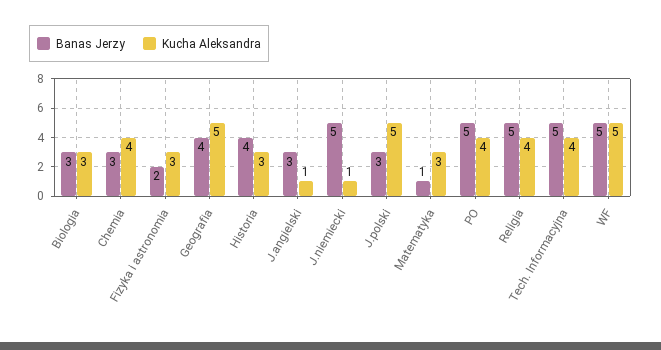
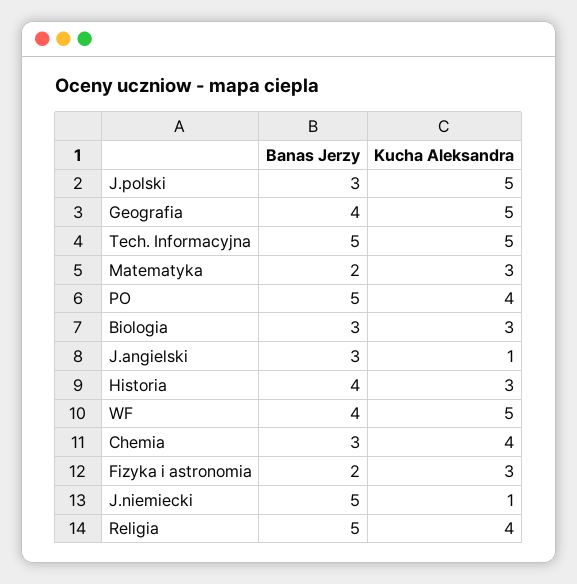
Banas Jerzy, Matematyka: 1 -> 2
Kucha Aleksandra, Tech. Informacyjna: 4 -> 5
Banas Jerzy, WF: 5 -> 4

